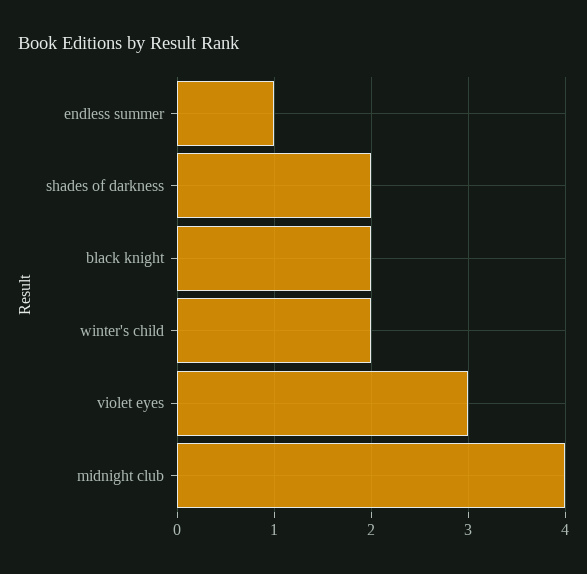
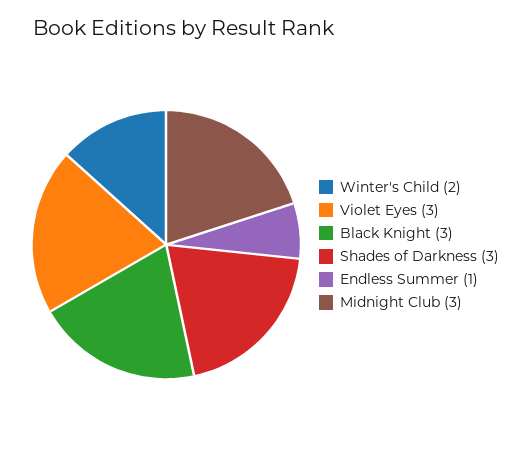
shades of darkness: 2 -> 3
black knight: 2 -> 3
midnight club: 4 -> 3

